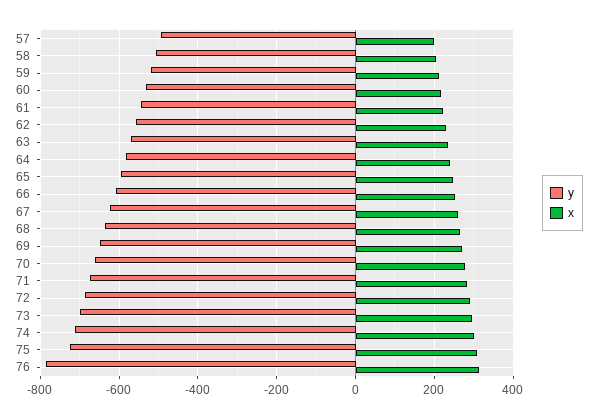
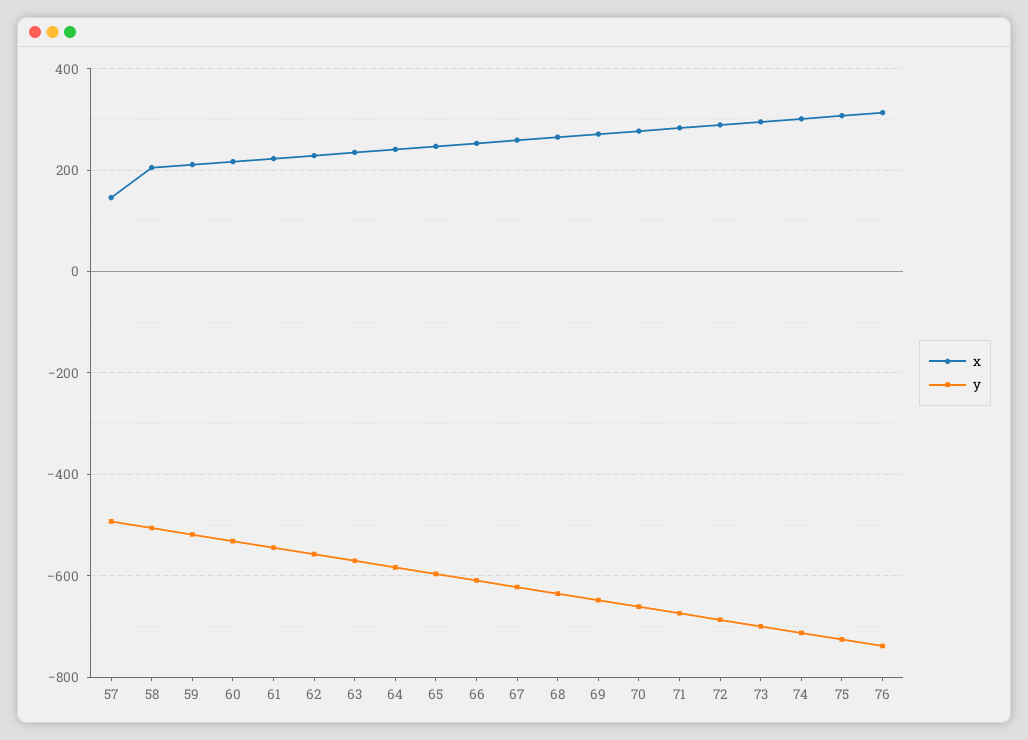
x, 57: 200 -> 140
y, 76: -780 -> -740

